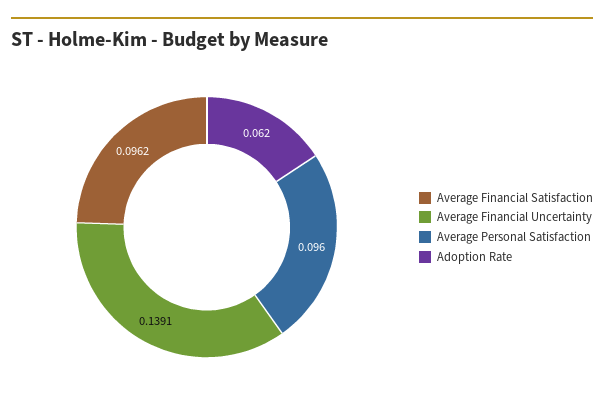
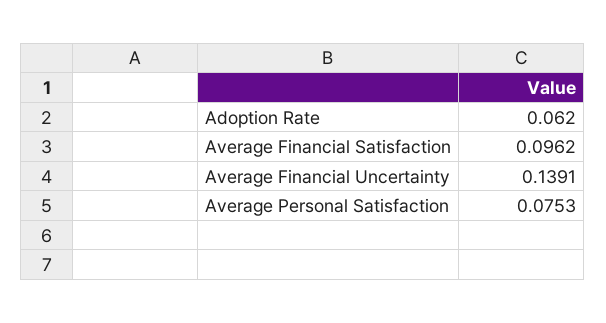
Average Personal Satisfaction: 0.096 -> 0.0753

